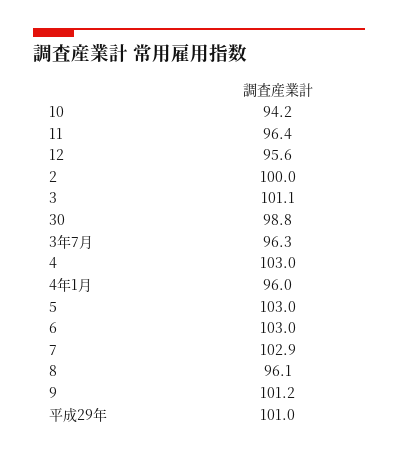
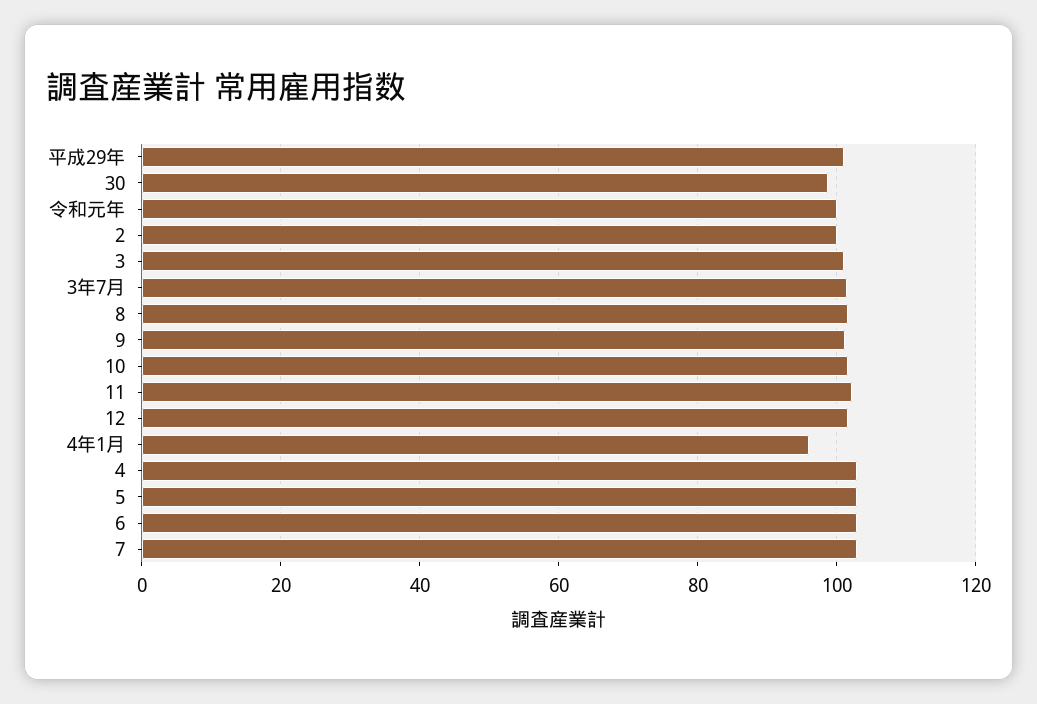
10: 94.2 -> 102
11: 96.4 -> 102
12: 95.6 -> 102
3年7月: 96.3 -> 102
8: 96.1 -> 102
令和元年: none -> 100

